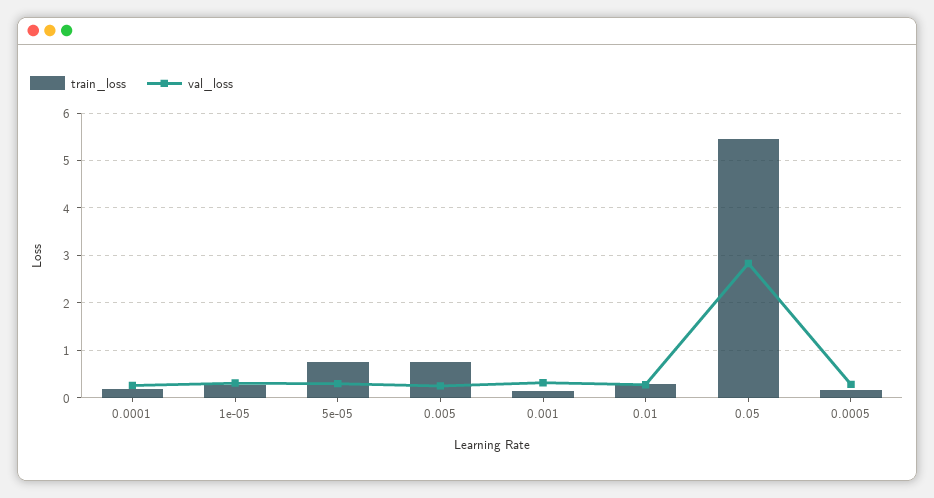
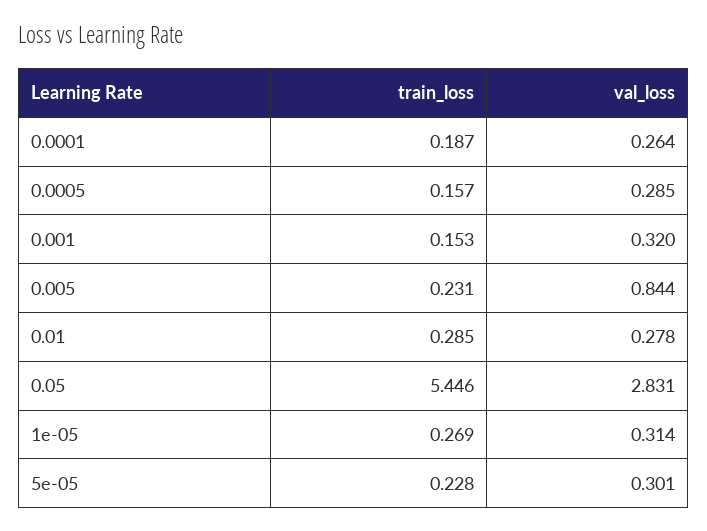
train_loss, 5e-05: 0.8 -> 0.228
train_loss, 0.005: 0.8 -> 0.231
val_loss, 0.005: 0.2 -> 0.844

